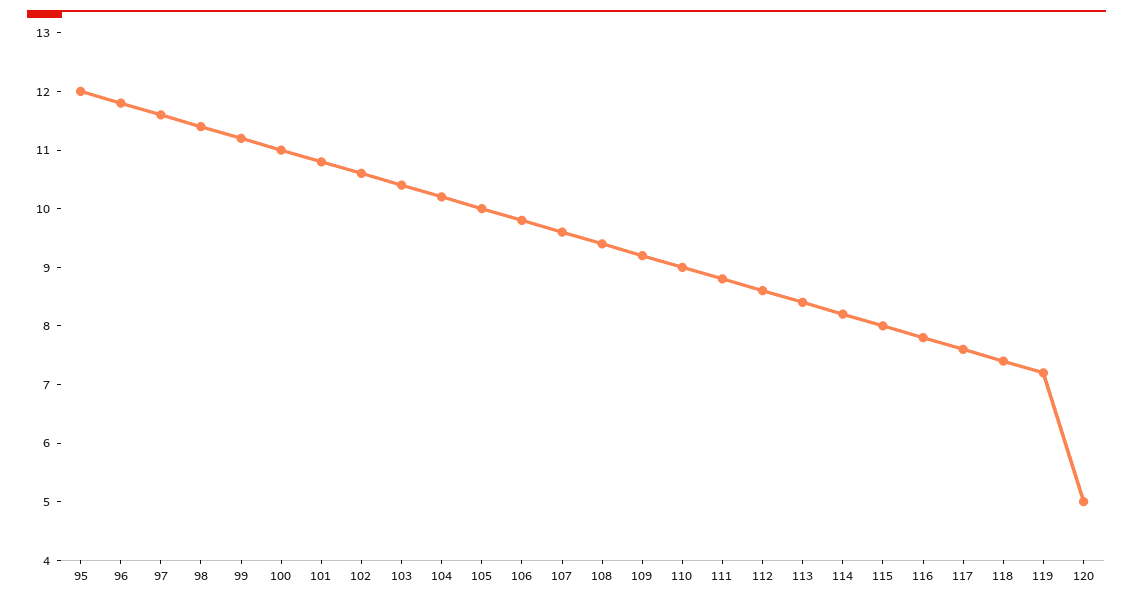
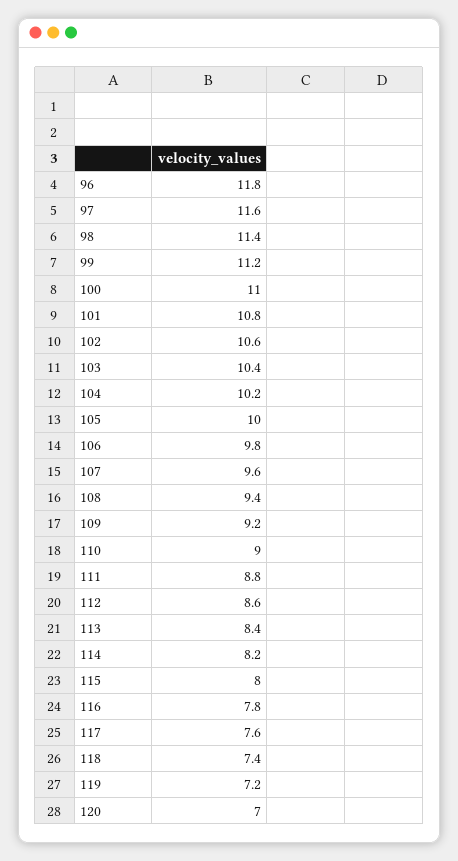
95: 12 -> none
120: 5 -> 7

